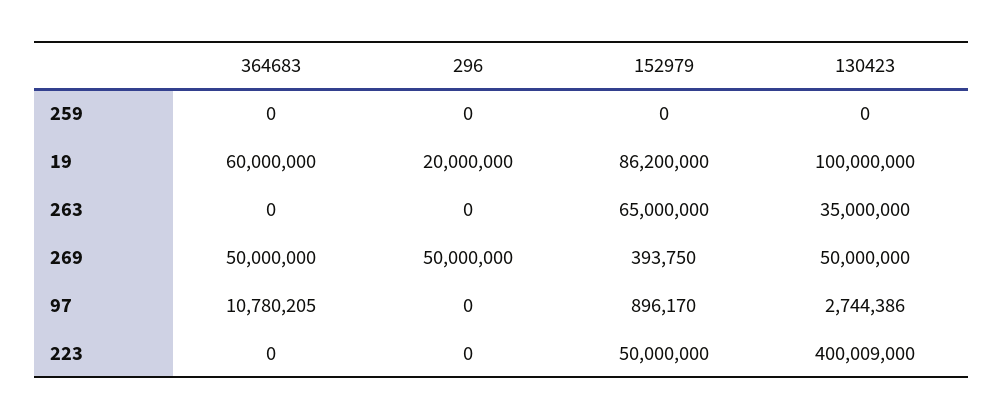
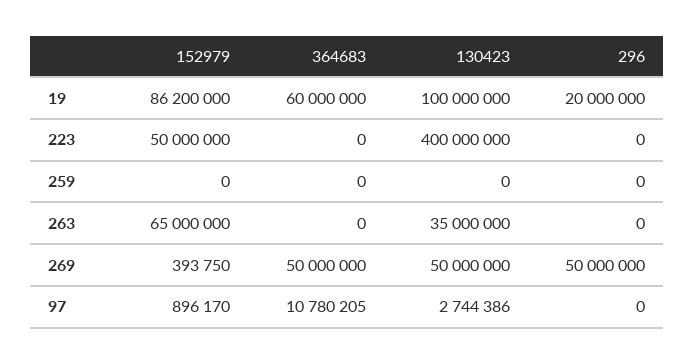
130423, 223: 400009000 -> 400000000

